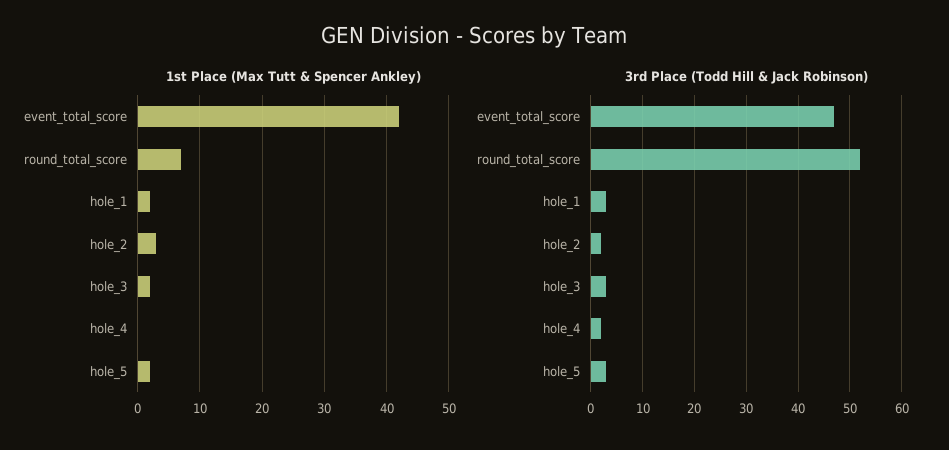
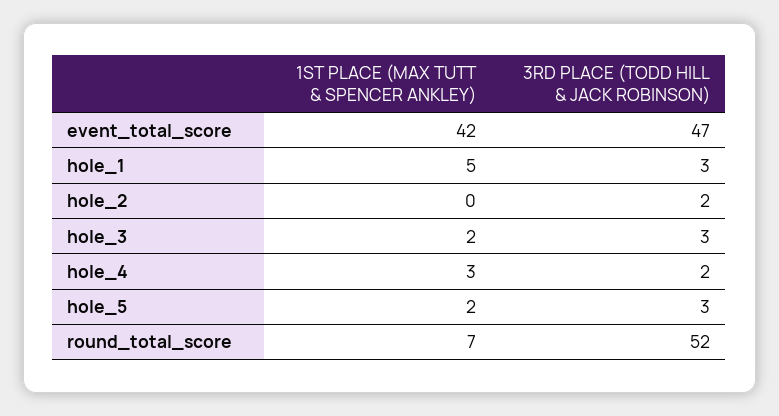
1st Place (Max Tutt & Spencer Ankley), hole_1: 2 -> 5
1st Place (Max Tutt & Spencer Ankley), hole_2: 3 -> 0
1st Place (Max Tutt & Spencer Ankley), hole_4: 0 -> 3

